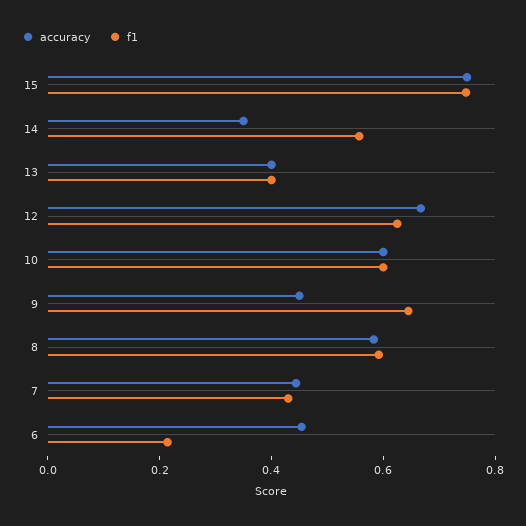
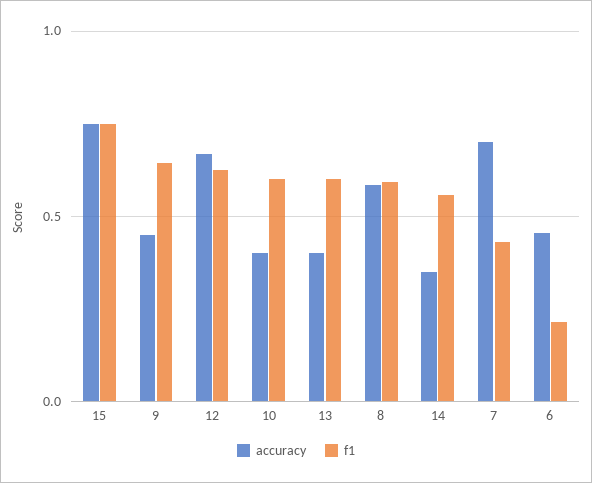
f1, 13: 0.4 -> 0.6
accuracy, 10: 0.6 -> 0.4
accuracy, 7: 0.45 -> 0.7

